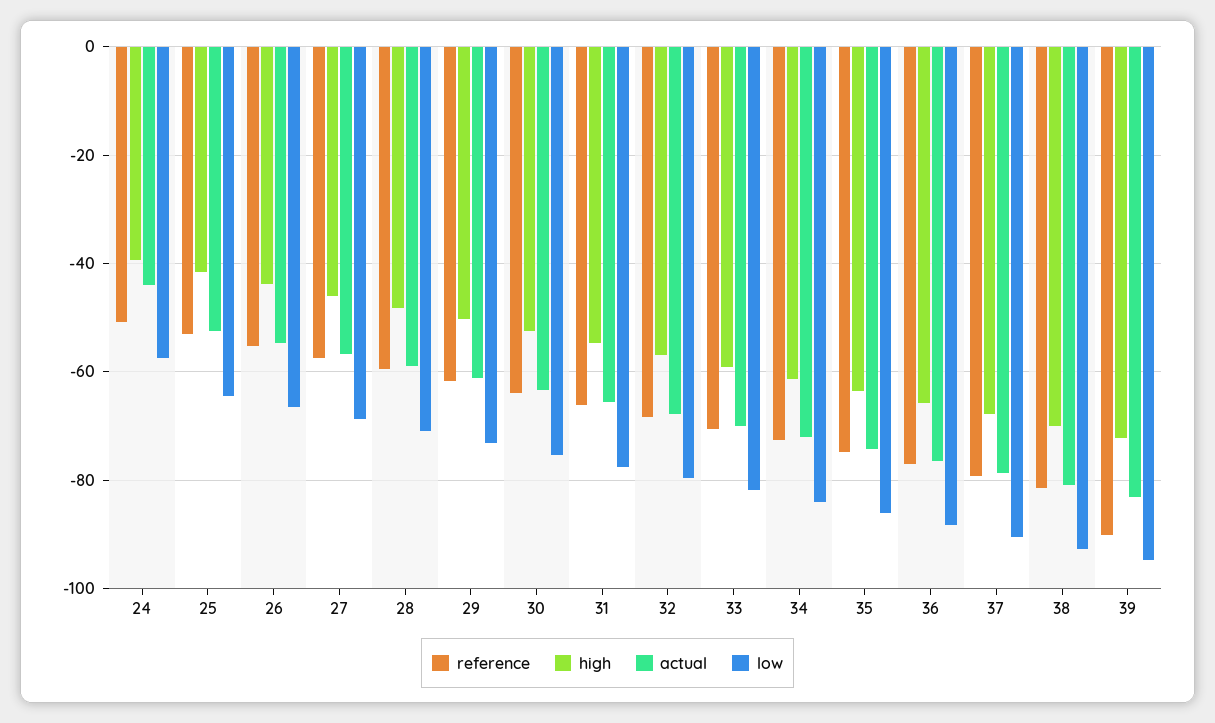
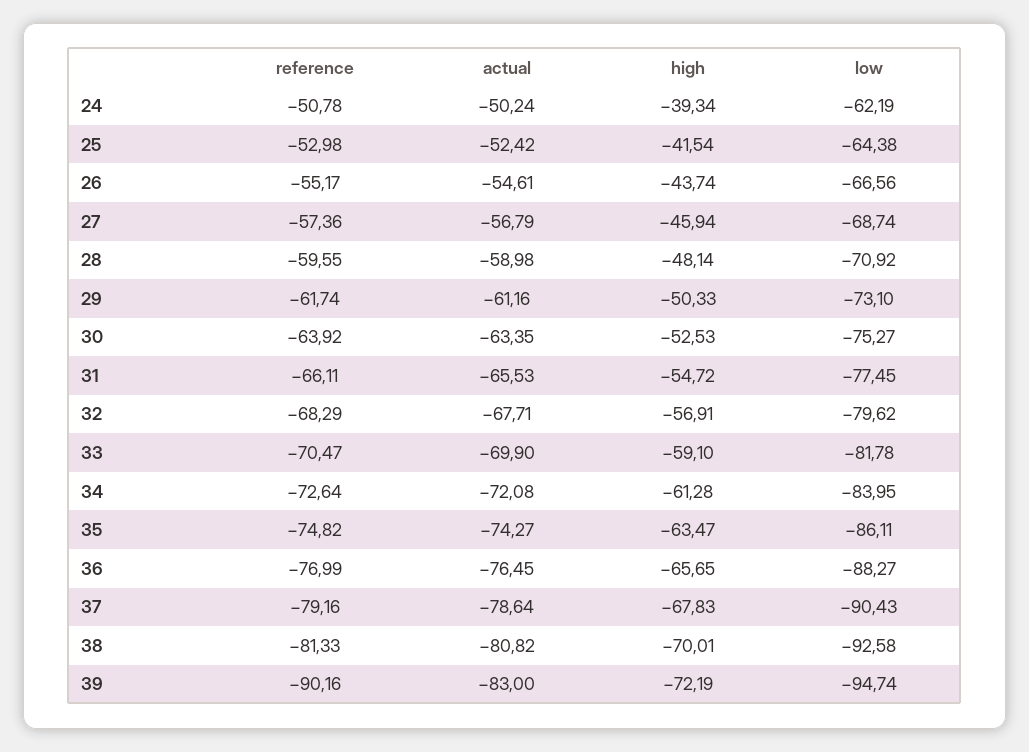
actual, 24: -44 -> -50.24
low, 24: -58 -> -62.19

